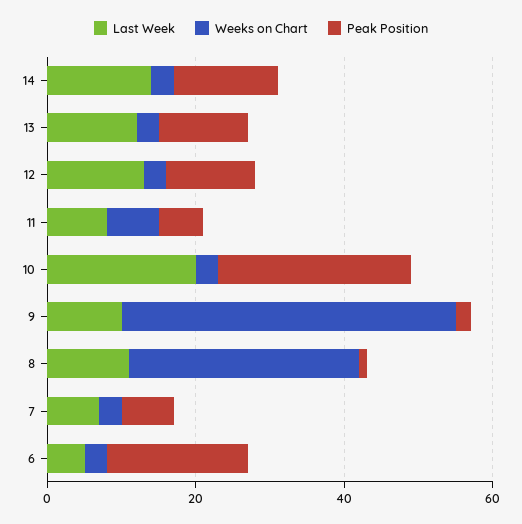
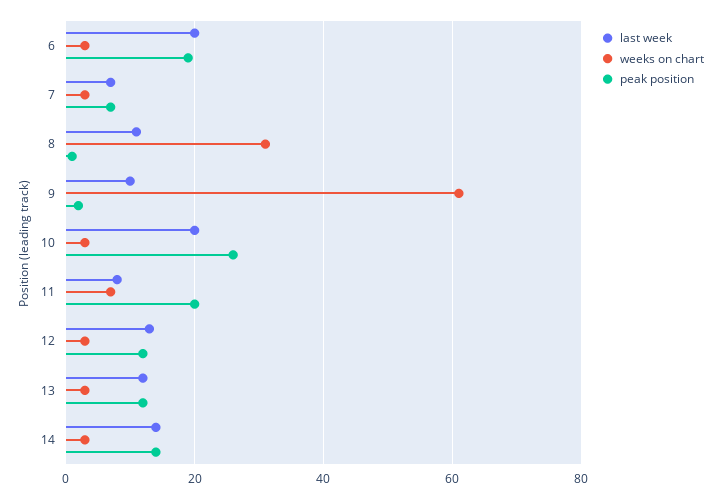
Peak Position, 11: 5 -> 20
Weeks on Chart, 9: 45 -> 60
Last Week, 6: 5 -> 20

